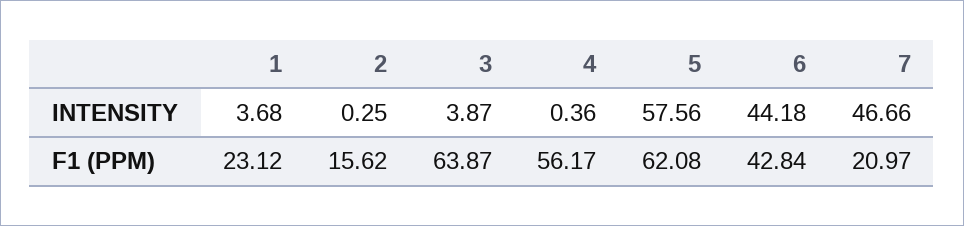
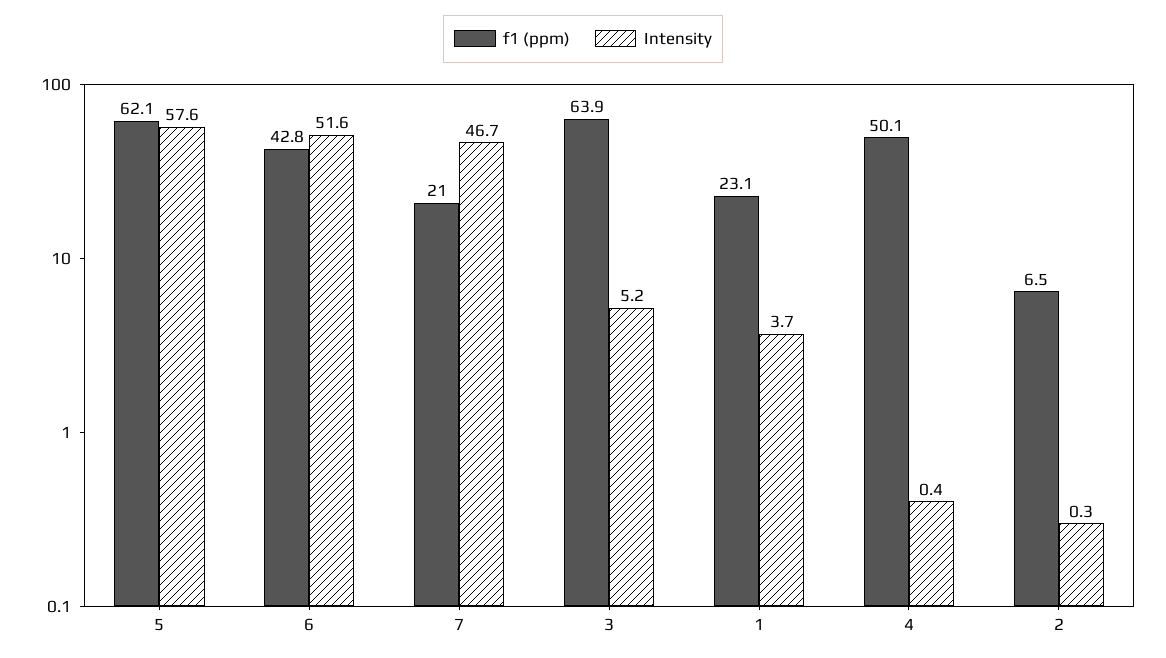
INTENSITY, 3: 3.87 -> 5.2
INTENSITY, 6: 44.18 -> 51.6
F1 (PPM), 2: 15.62 -> 6.5
F1 (PPM), 4: 56.17 -> 50.1

